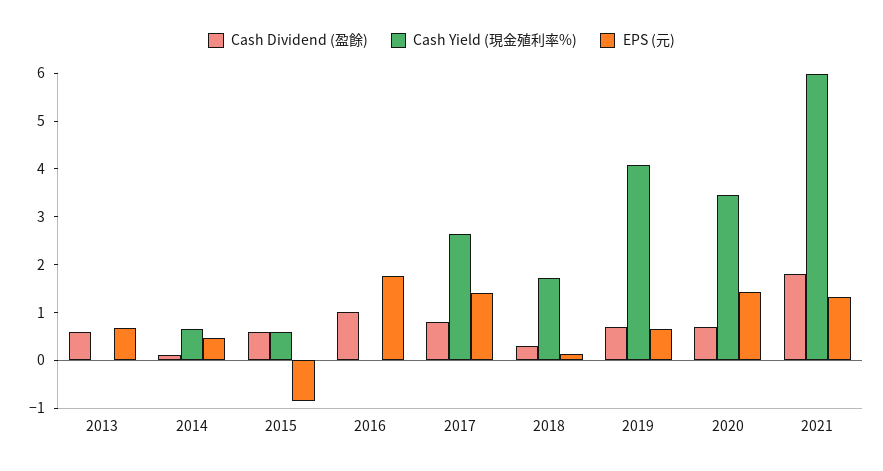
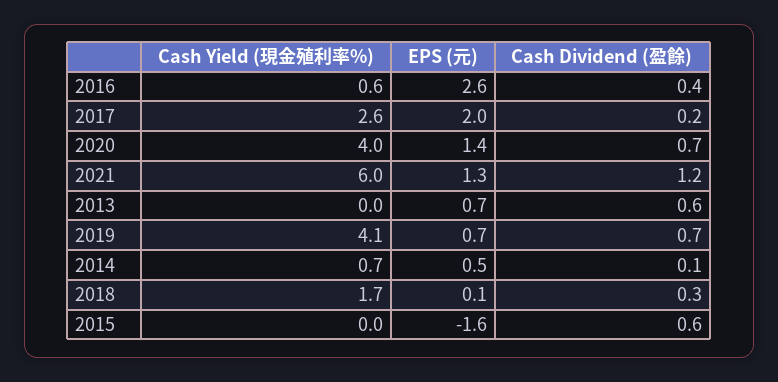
Cash Yield (現金殖利率%), 2015: 0.6 -> 0
EPS (元), 2015: -0.8 -> -1.6
Cash Dividend (盈餘), 2016: 1 -> 0.4
Cash Yield (現金殖利率%), 2016: 0 -> 0.6
EPS (元), 2016: 1.8 -> 2.6
Cash Dividend (盈餘), 2017: 0.8 -> 0.2
EPS (元), 2017: 1.4 -> 2
Cash Yield (現金殖利率%), 2020: 3.4 -> 4
Cash Dividend (盈餘), 2021: 1.8 -> 1.2

